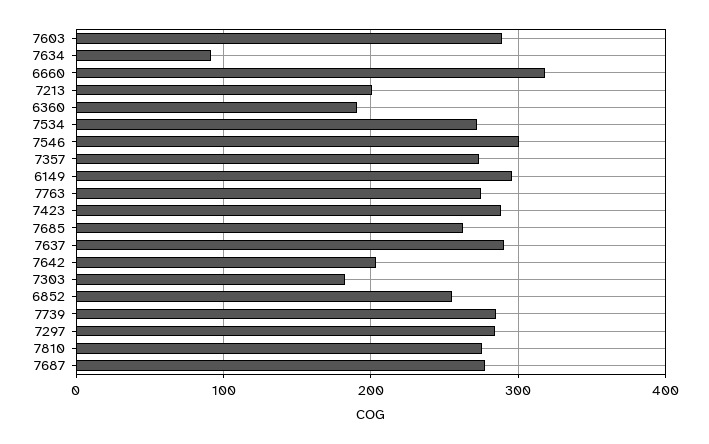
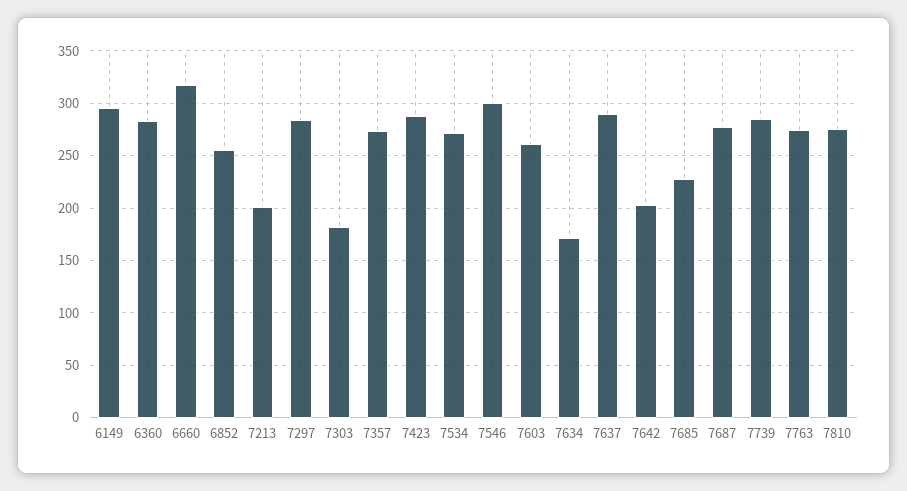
7603: 290 -> 260
7634: 90 -> 170
6360: 190 -> 280
7685: 260 -> 230

